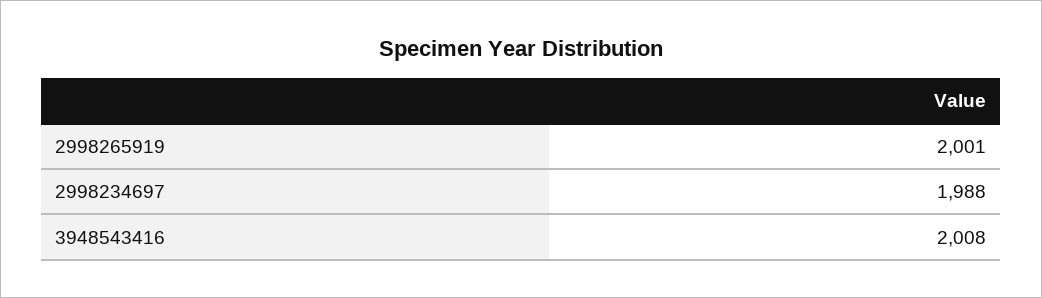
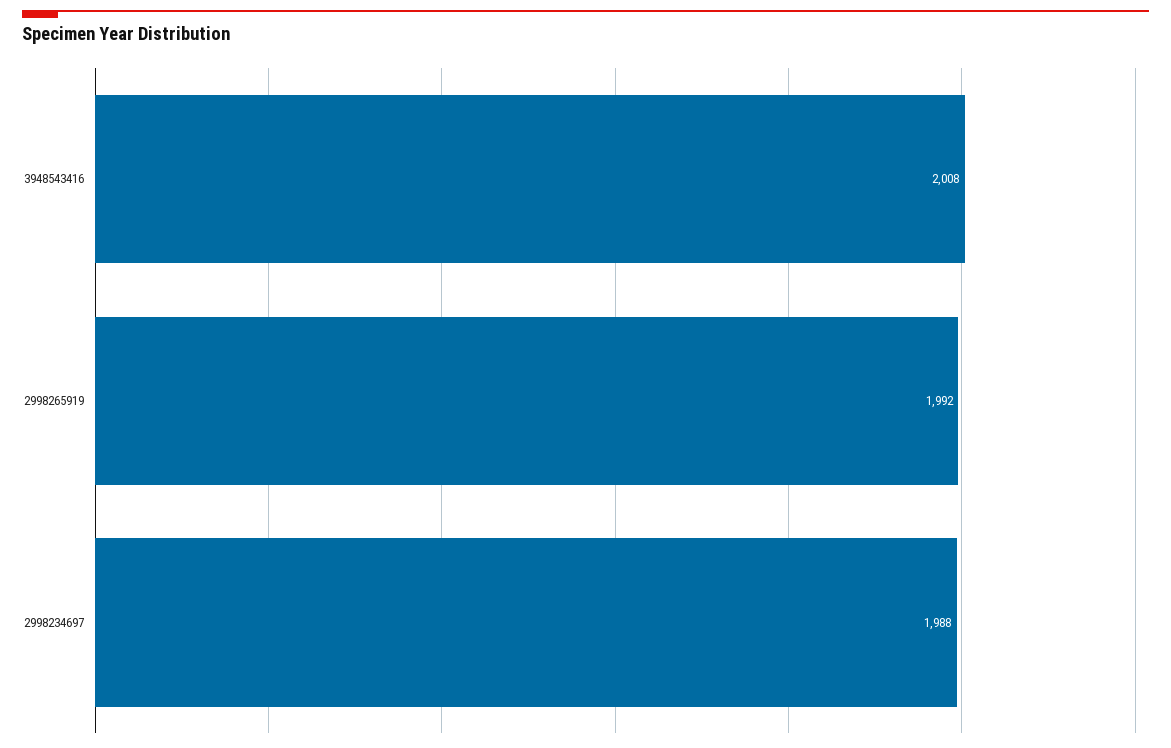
2998265919: 2001 -> 1992

